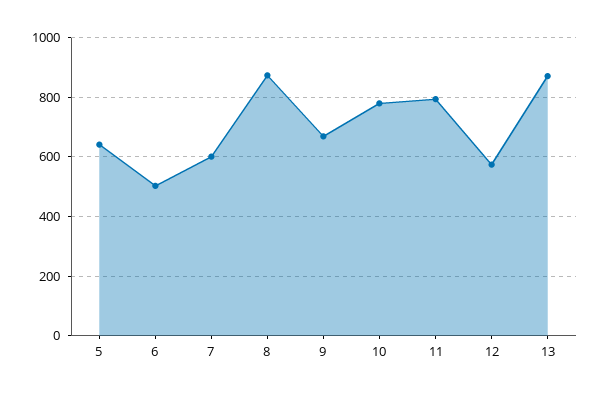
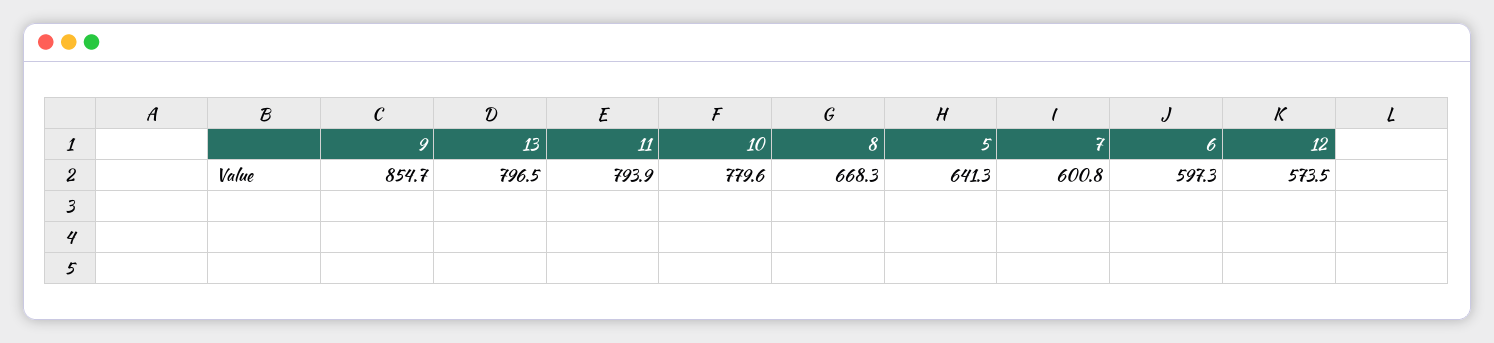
6: 500 -> 597.3
8: 875 -> 668.3
9: 675 -> 854.7
13: 875 -> 796.5

